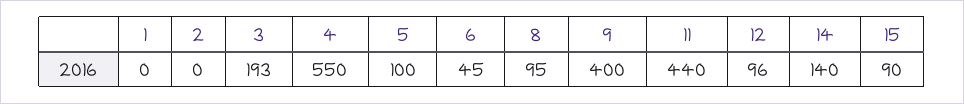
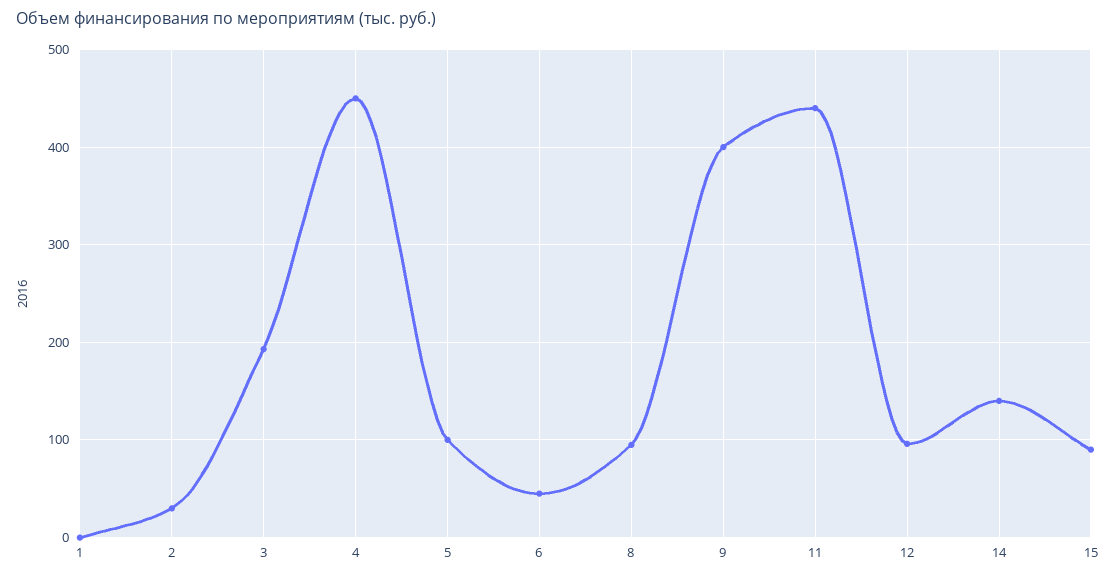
2: 0 -> 30
4: 550 -> 450

